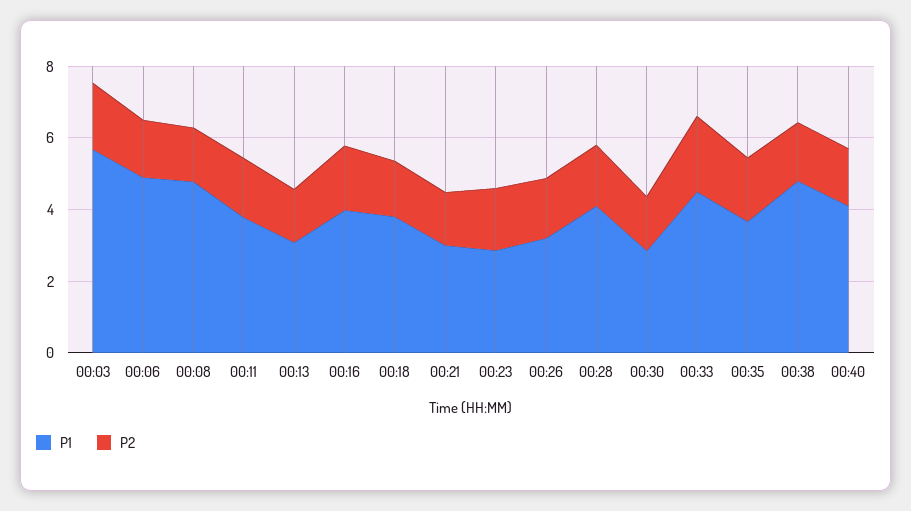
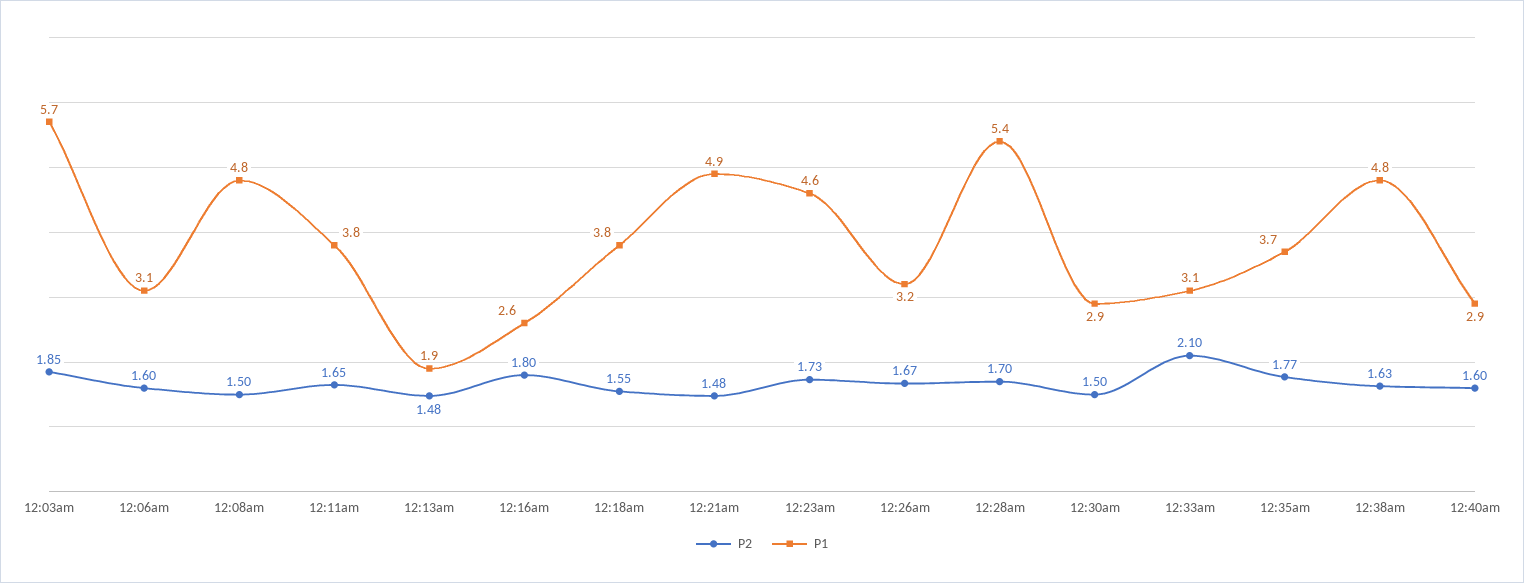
P1, 00:06: 5 -> 3.1
P1, 00:13: 3 -> 1.9
P1, 00:16: 4 -> 2.6
P1, 00:21: 3 -> 4.9
P1, 00:23: 3 -> 4.6
P1, 00:28: 4 -> 5.4
P1, 00:33: 4.5 -> 3.1
P1, 00:40: 4 -> 2.9

